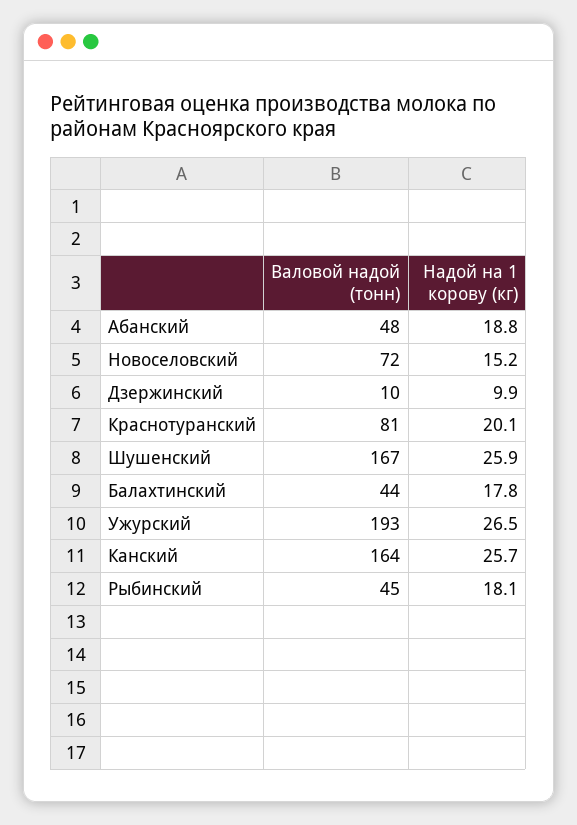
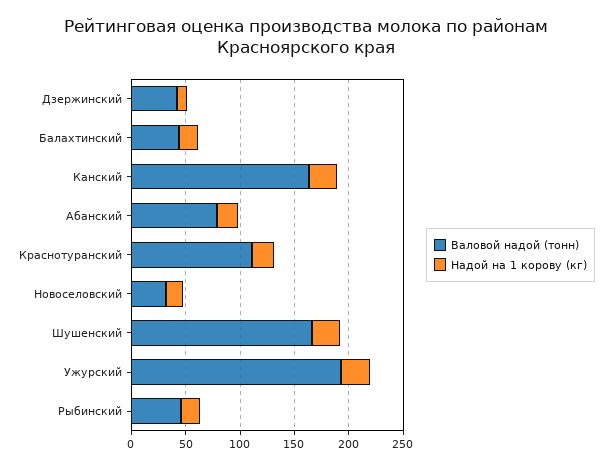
Валовой надой (тонн), Абанский: 48 -> 80
Валовой надой (тонн), Новоселовский: 72 -> 30
Валовой надой (тонн), Дзержинский: 10 -> 40
Валовой надой (тонн), Краснотуранский: 81 -> 110

